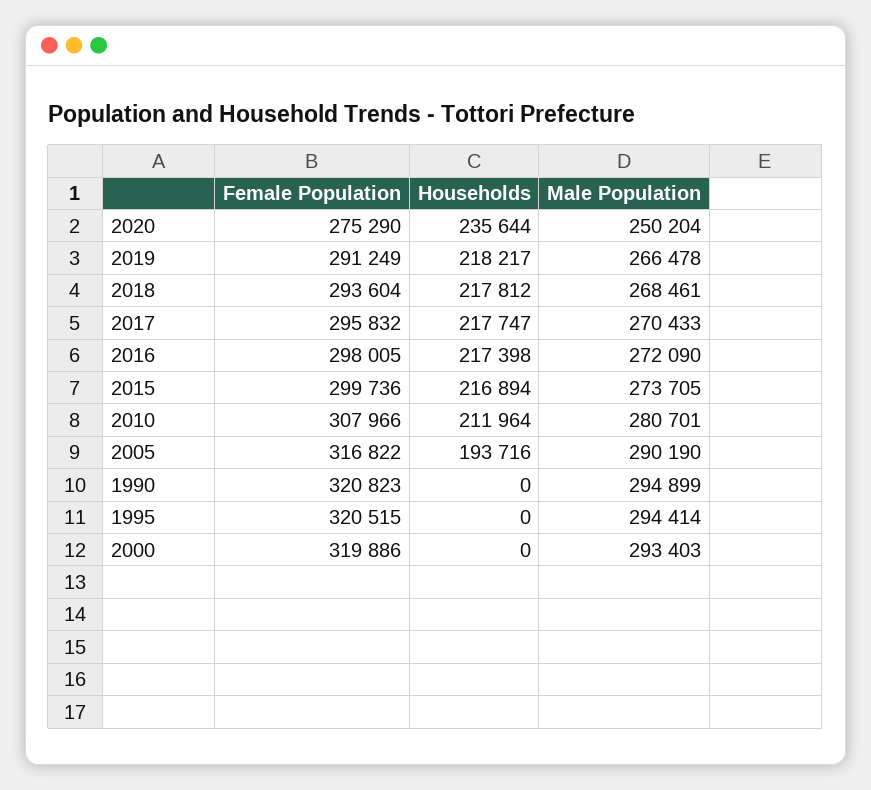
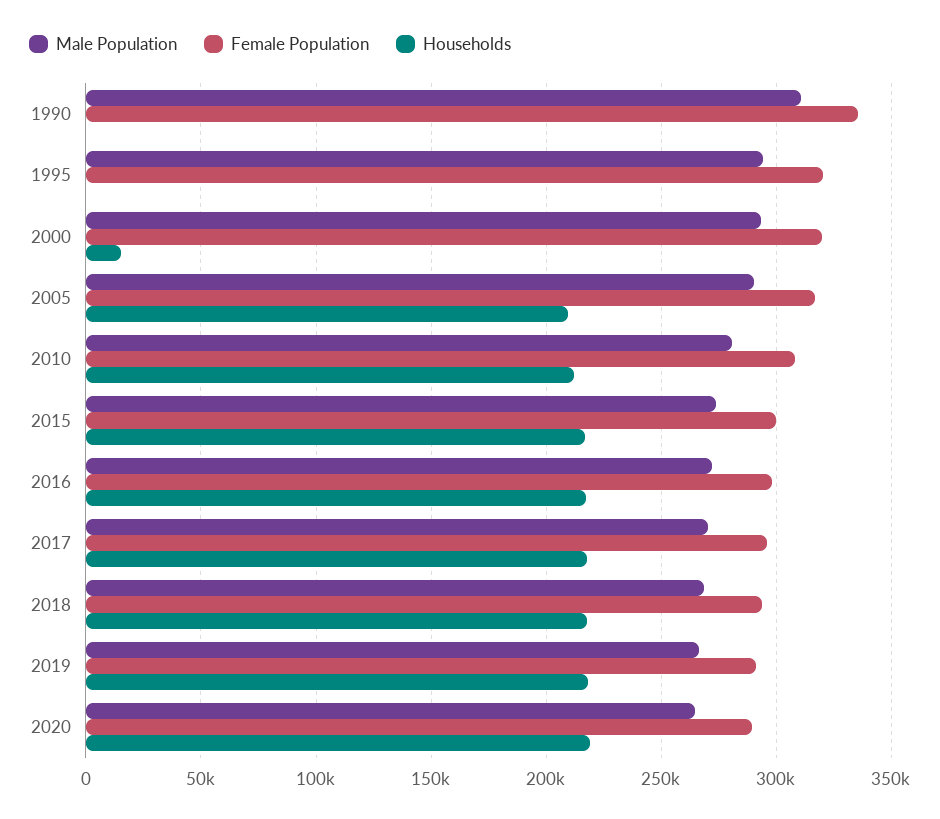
Female Population, 2020: 275290 -> 290000
Households, 2020: 235644 -> 220000
Male Population, 2020: 250204 -> 265000
Households, 2005: 193716 -> 210000
Female Population, 1990: 320823 -> 335000
Male Population, 1990: 294899 -> 310000
Households, 2000: 0 -> 15000

